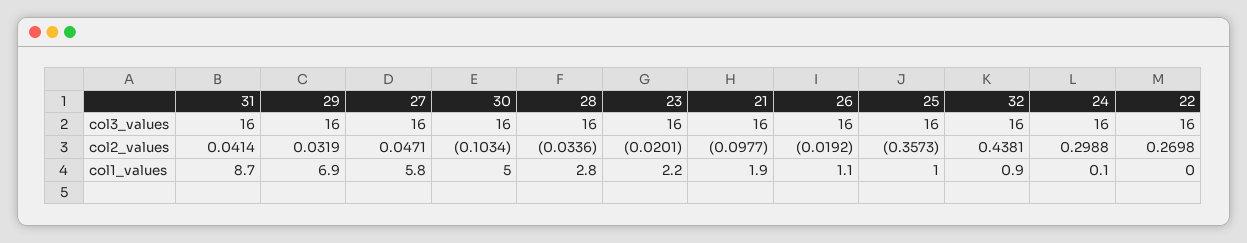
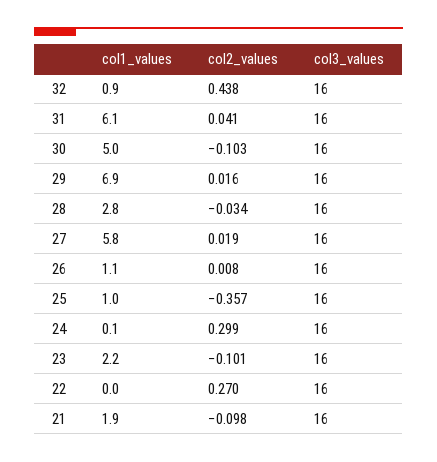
29, col2_values: 0.0319 -> 0.016
27, col2_values: 0.0471 -> 0.019
23, col2_values: -0.0201 -> -0.101
26, col2_values: -0.0192 -> 0.008
31, col1_values: 8.7 -> 6.1

